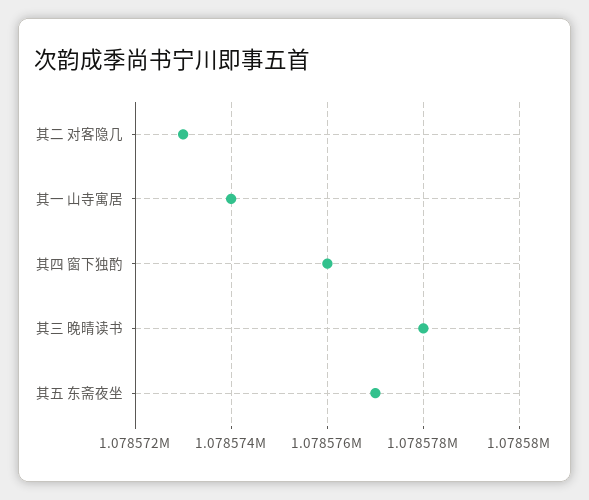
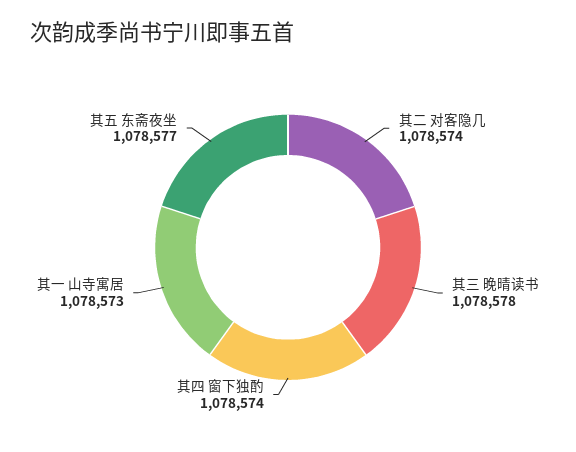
其二 对客隐几: 1078573 -> 1078574
其一 山寺寓居: 1078574 -> 1078573
其四 窗下独酌: 1078576 -> 1078574

